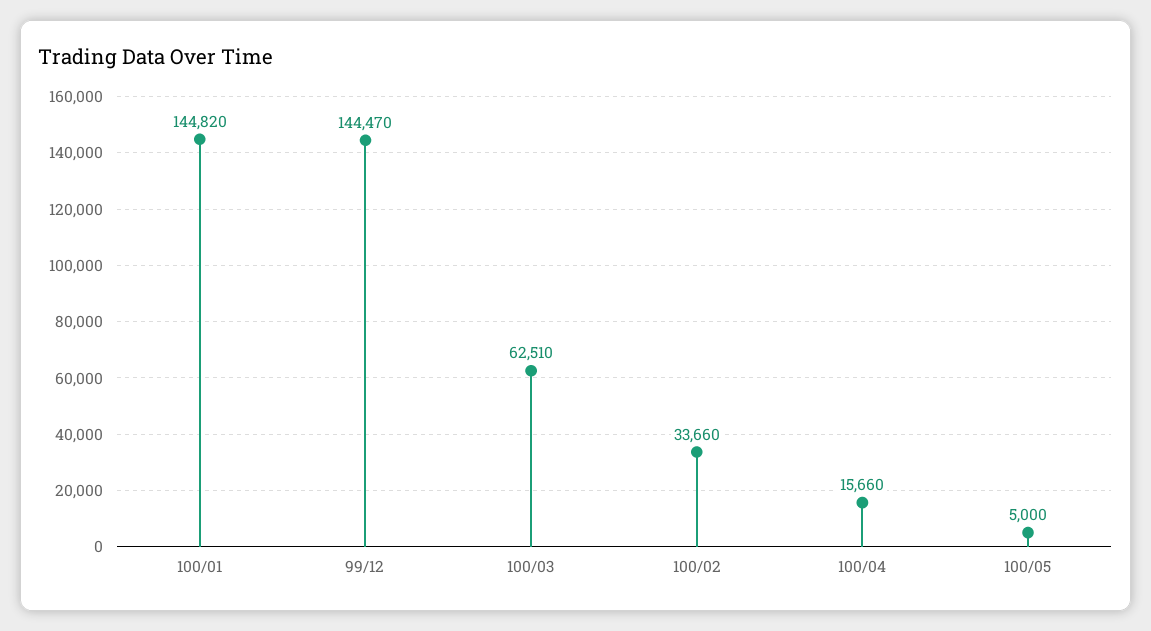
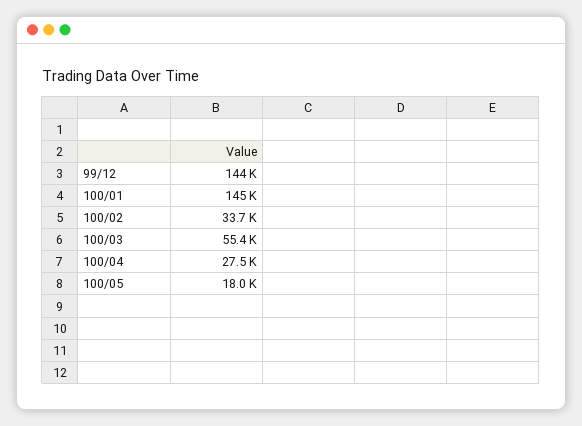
100/03: 62510 -> 55400
100/04: 15660 -> 27500
100/05: 5000 -> 18000

